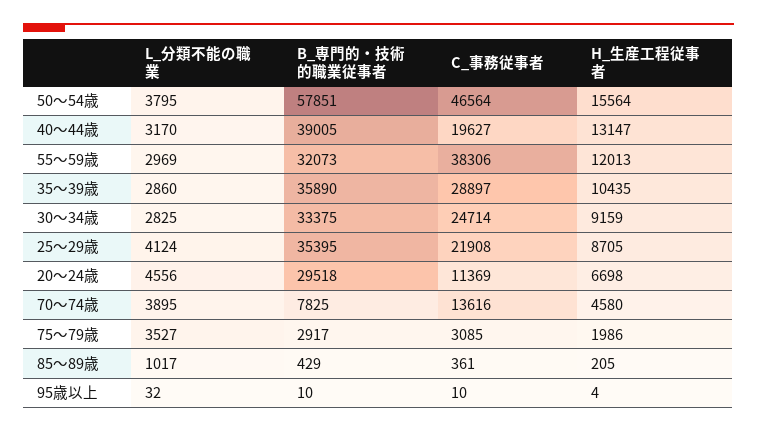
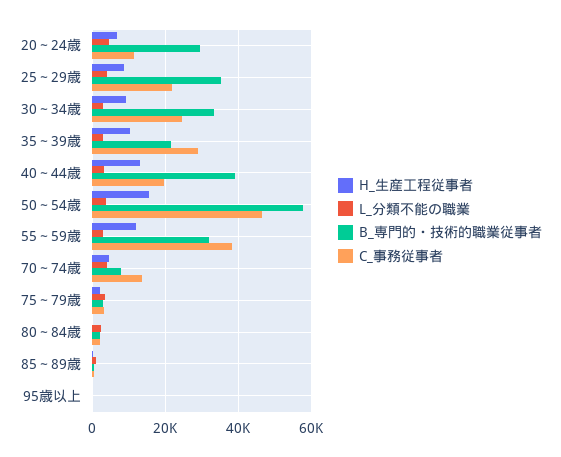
B_専門的・技術的職業従事者, 35～39歳: 35890 -> 22000
H_生産工程従事者, 80～84歳: none -> 0
L_分類不能の職業, 80～84歳: none -> 2000
B_専門的・技術的職業従事者, 80～84歳: none -> 2000
C_事務従事者, 80～84歳: none -> 2000

